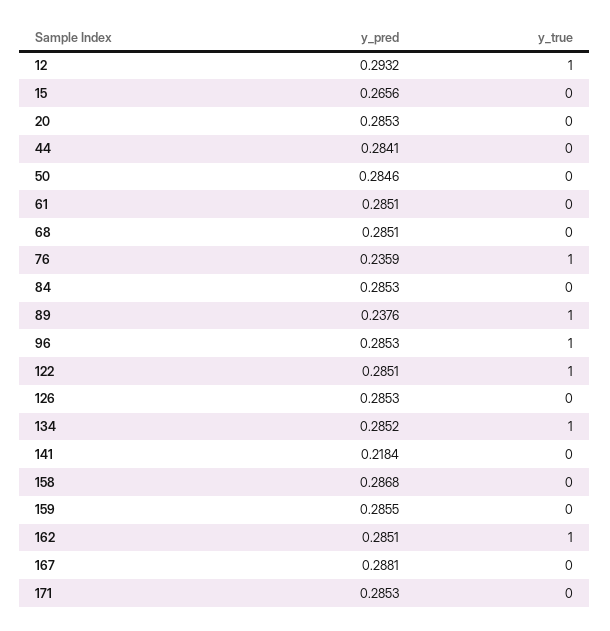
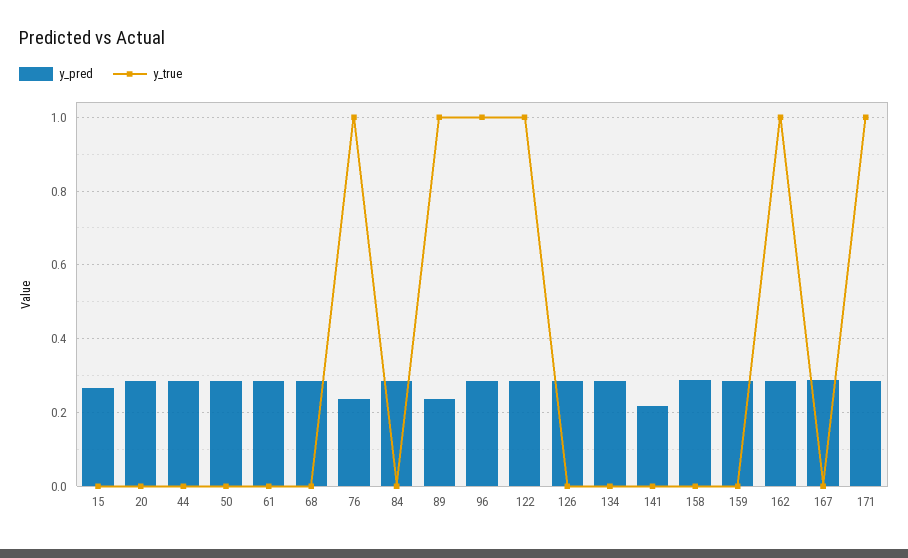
y_pred, 12: 0.2932 -> none
y_true, 12: 1 -> none
y_true, 134: 1 -> 0
y_true, 171: 0 -> 1

